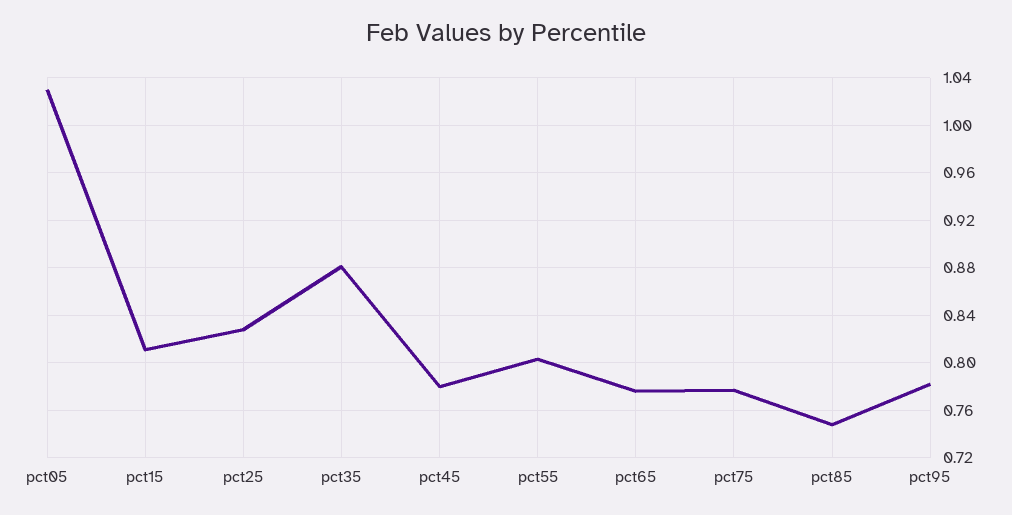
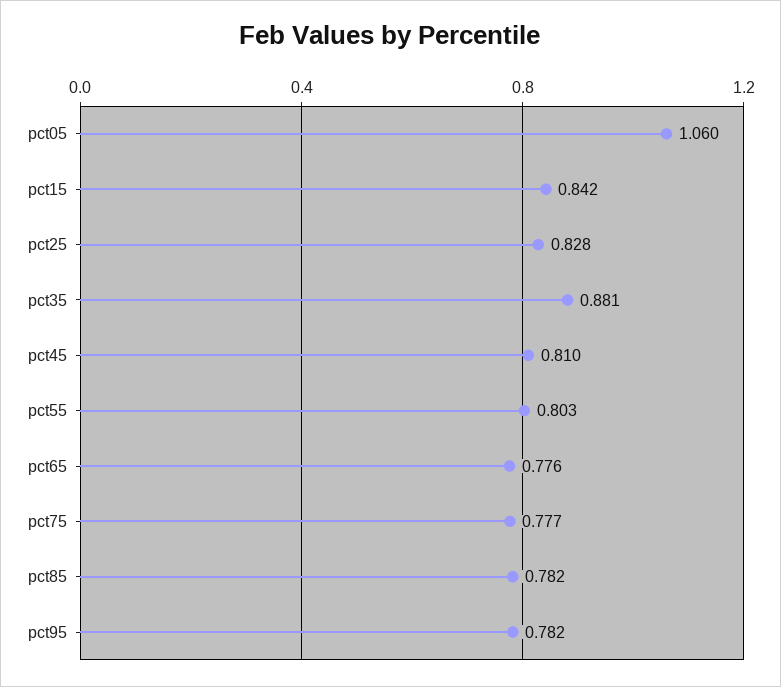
pct05: 1.03 -> 1.06
pct15: 0.81 -> 0.842
pct45: 0.78 -> 0.81
pct85: 0.75 -> 0.782

